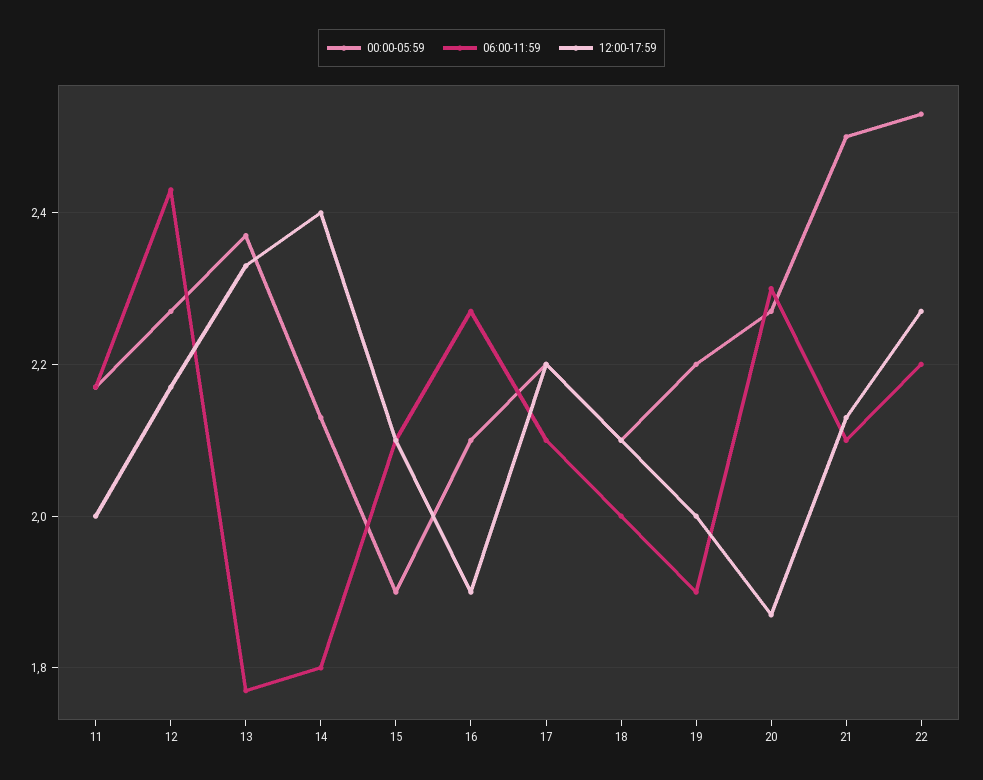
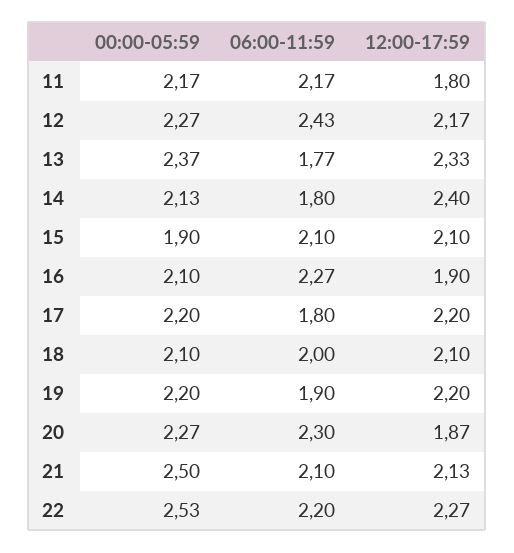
12:00-17:59, 11: 2 -> 1.8
06:00-11:59, 17: 2.1 -> 1.8
12:00-17:59, 19: 2 -> 2.2

